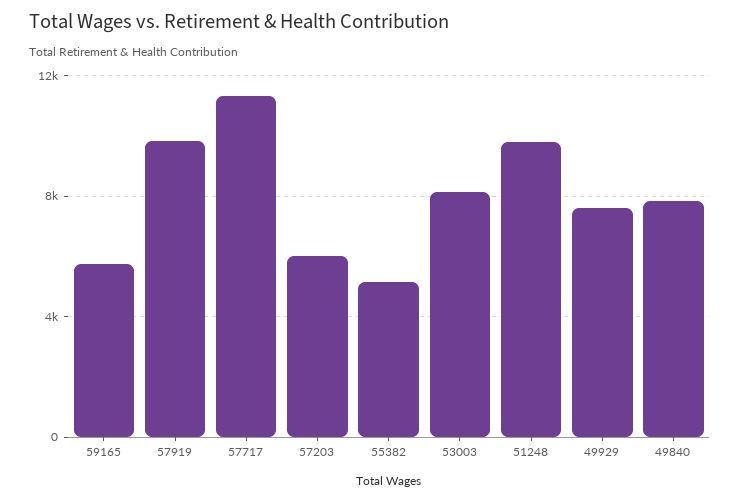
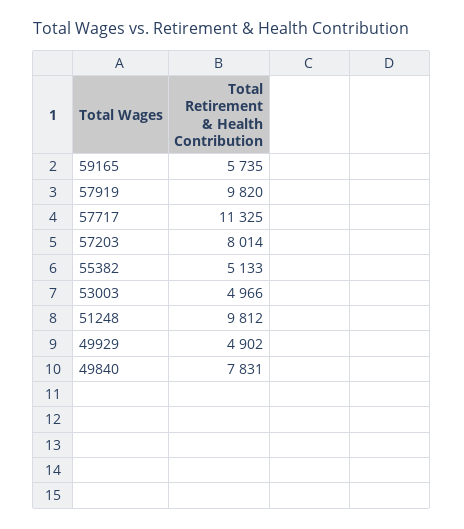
57203: 6000 -> 8014
53003: 8000 -> 4966
49929: 7500 -> 4902

